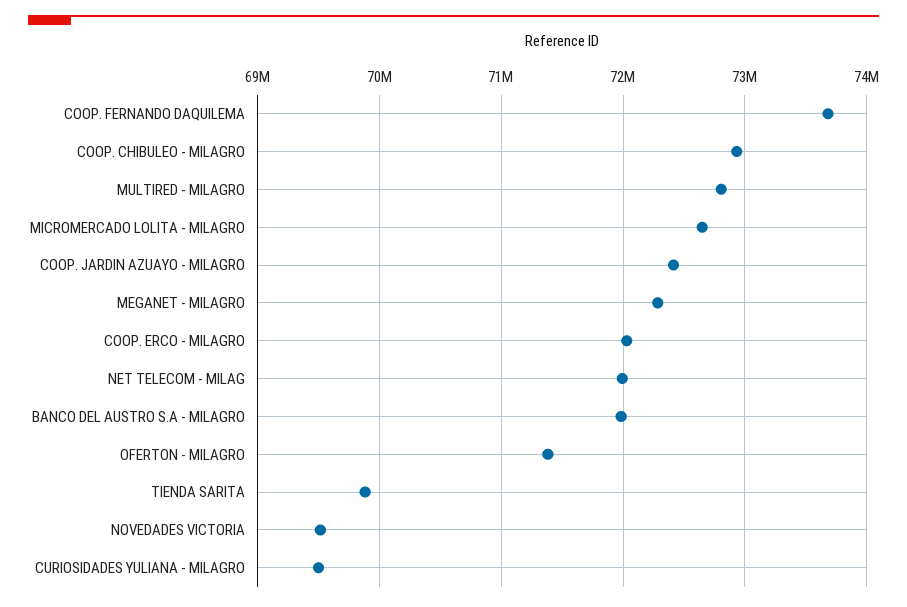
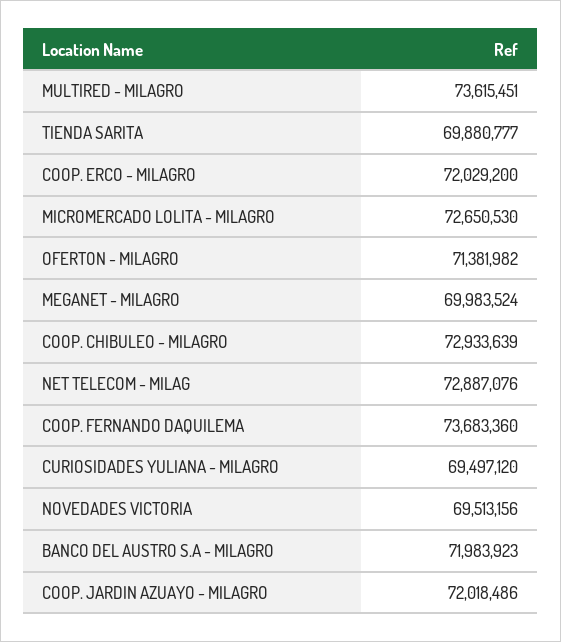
MULTIRED - MILAGRO: 72800000 -> 73615451
COOP. JARDIN AZUAYO - MILAGRO: 72400000 -> 72018486
MEGANET - MILAGRO: 72300000 -> 69983524
NET TELECOM - MILAG: 72000000 -> 72887076

